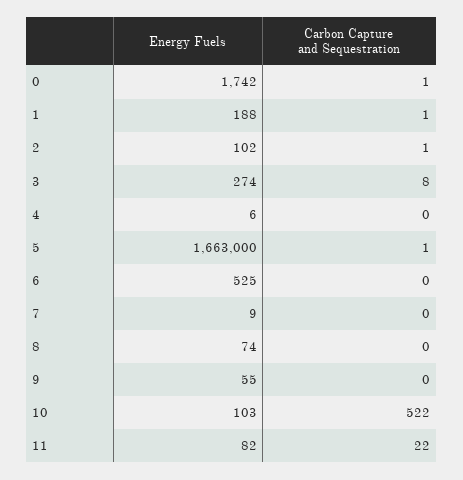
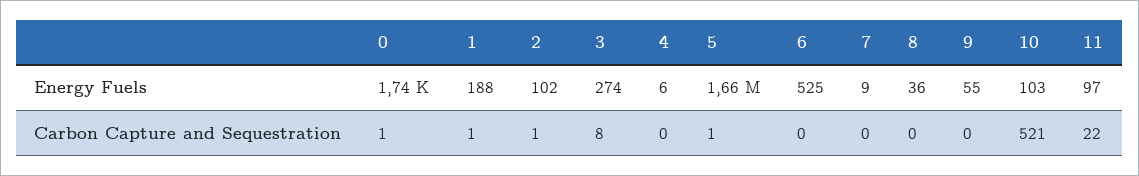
Energy Fuels, 8: 74 -> 36
Carbon Capture and Sequestration, 10: 522 -> 521
Energy Fuels, 11: 82 -> 97

